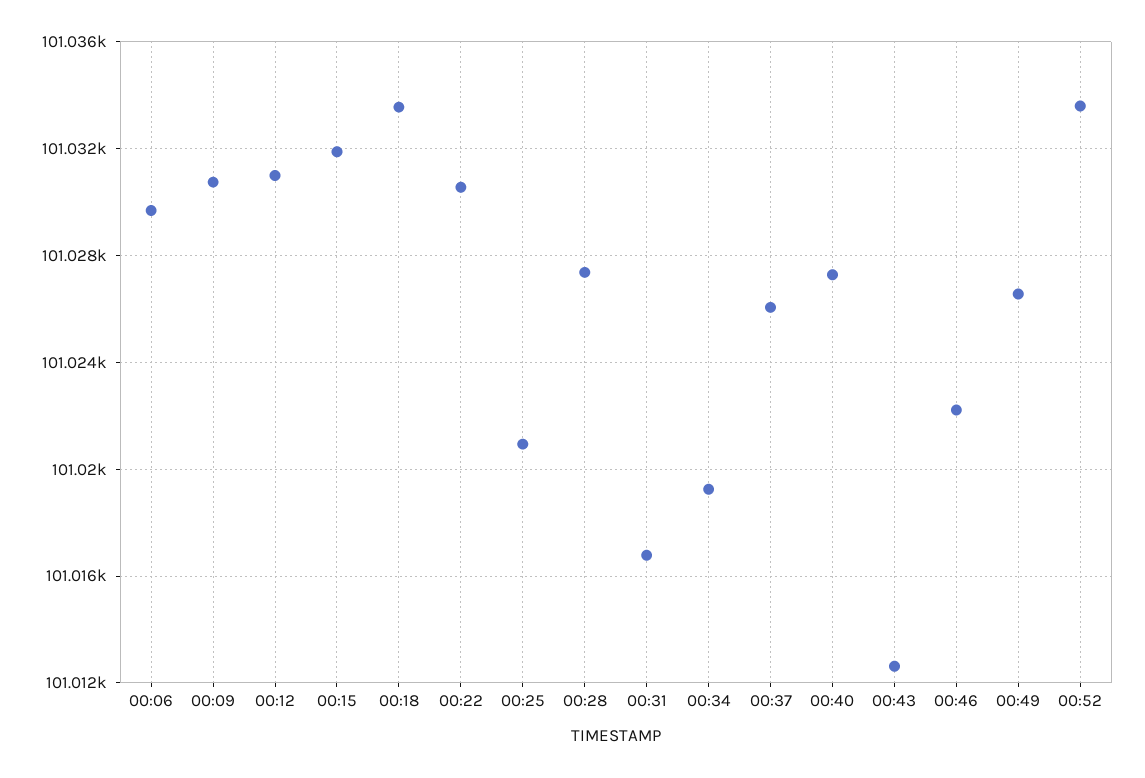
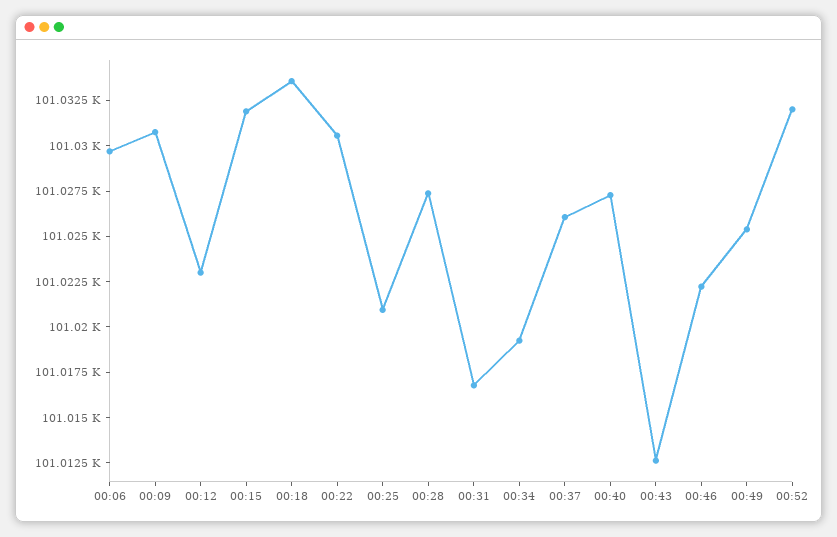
00:12: 101031 -> 101023
00:49: 101026.5 -> 101025.5
00:52: 101033.5 -> 101032

